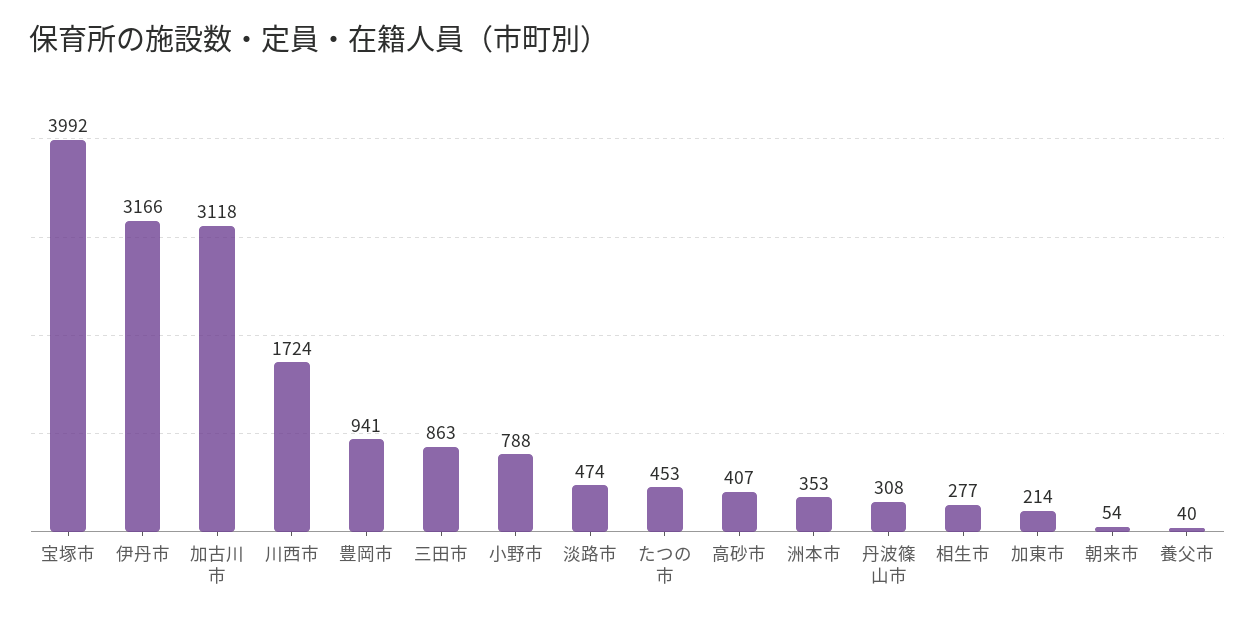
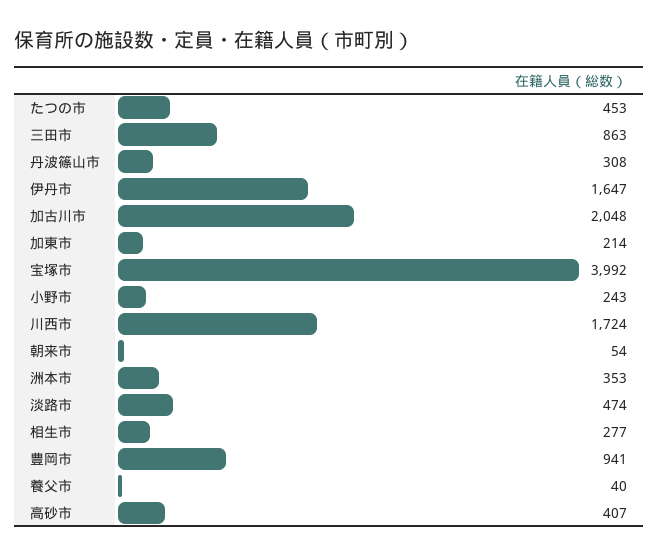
伊丹市: 3166 -> 1647
加古川市: 3118 -> 2048
小野市: 788 -> 243

